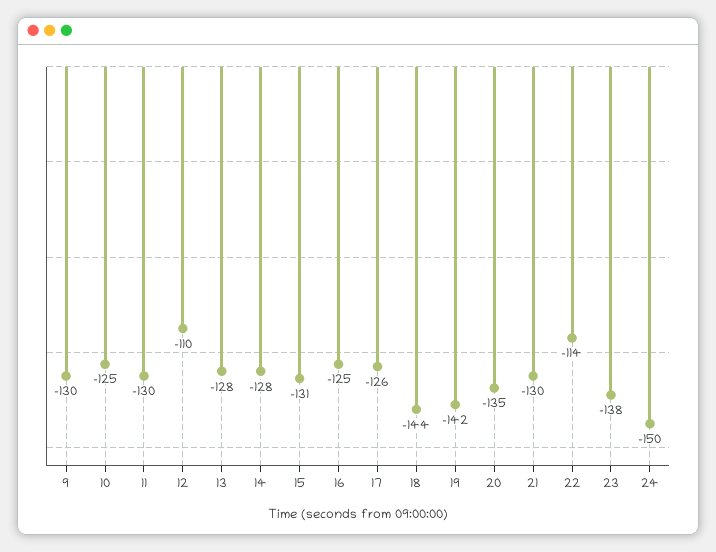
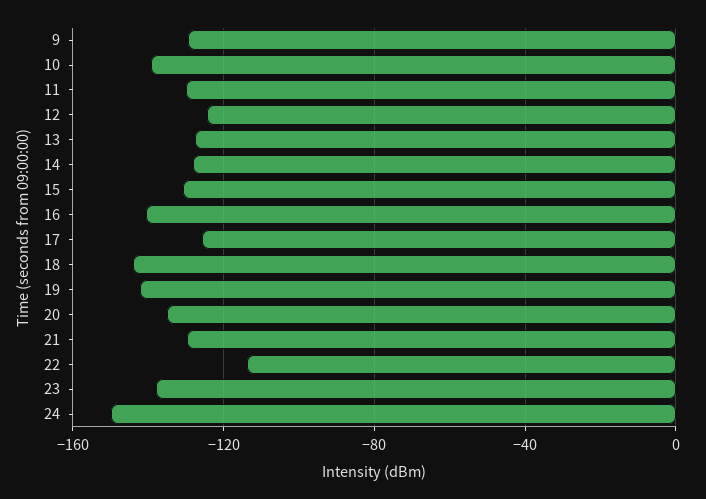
10: -125 -> -140
12: -110 -> -125
16: -125 -> -140

